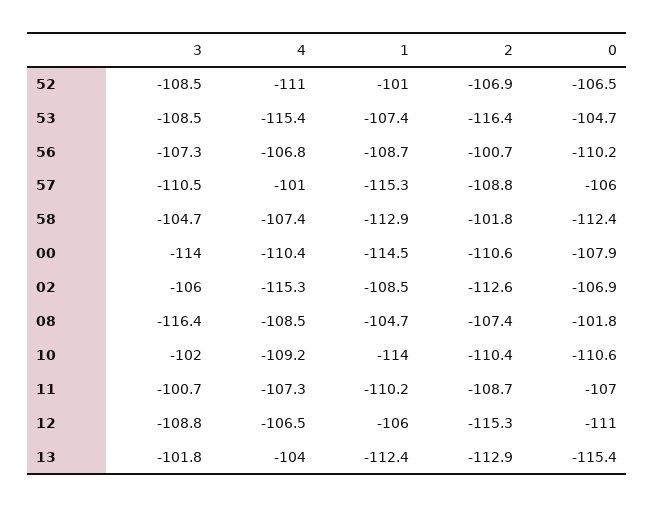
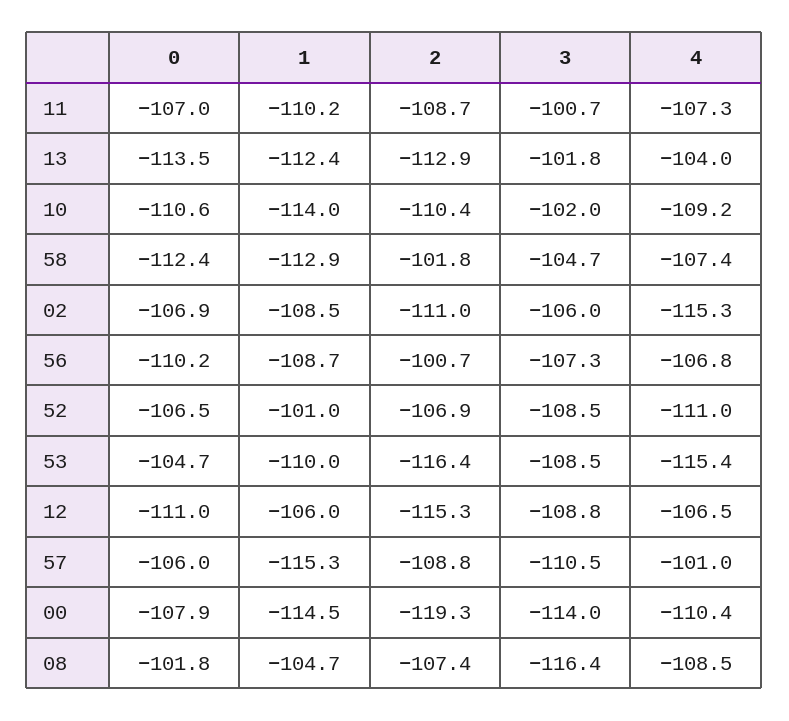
1, 53: -107.4 -> -110
2, 00: -110.6 -> -119.3
2, 02: -112.6 -> -111
0, 13: -115.4 -> -113.5

